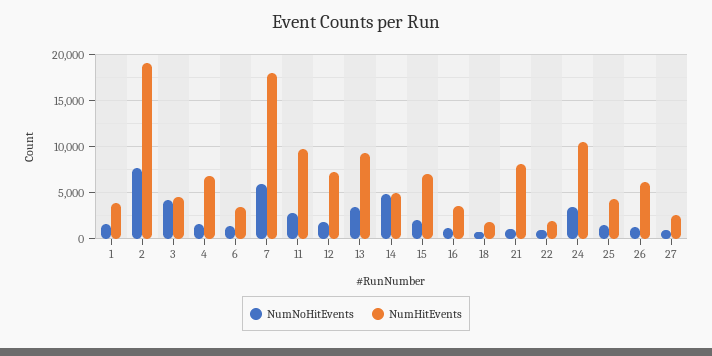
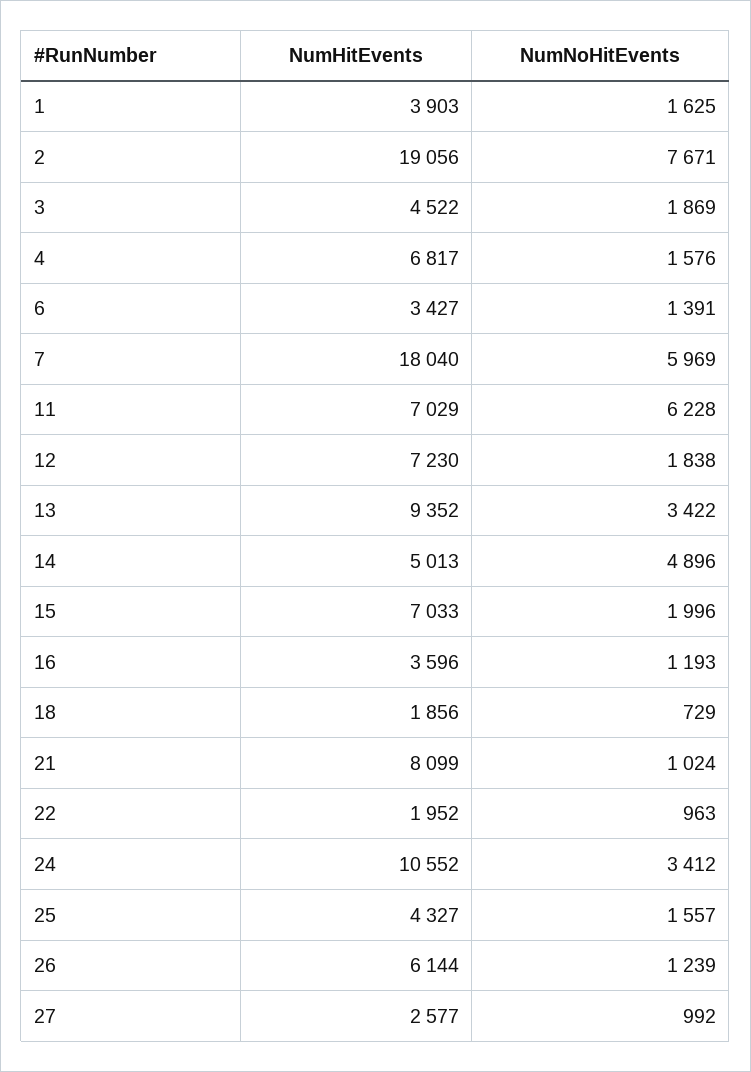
NumNoHitEvents, 3: 4000 -> 1869
NumNoHitEvents, 11: 3000 -> 6228
NumHitEvents, 11: 10000 -> 7029

